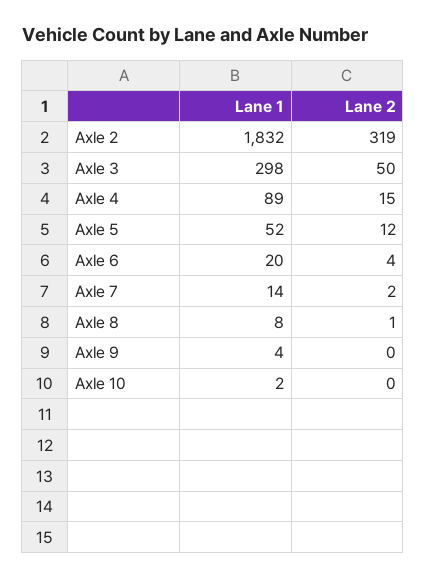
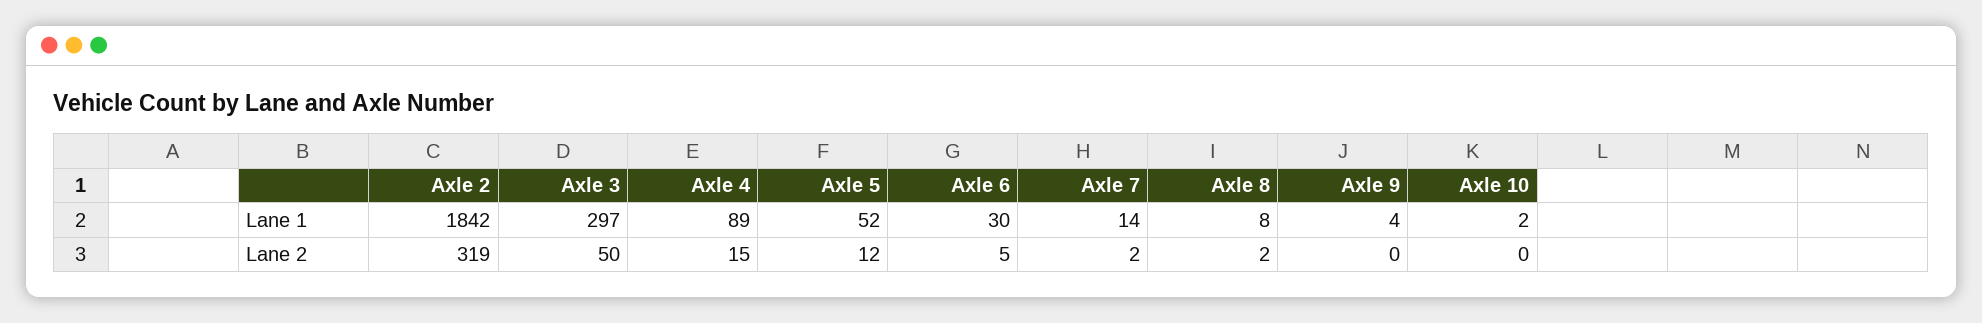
Lane 1, Axle 2: 1832 -> 1842
Lane 1, Axle 3: 298 -> 297
Lane 1, Axle 6: 20 -> 30
Lane 2, Axle 6: 4 -> 5
Lane 2, Axle 8: 1 -> 2

